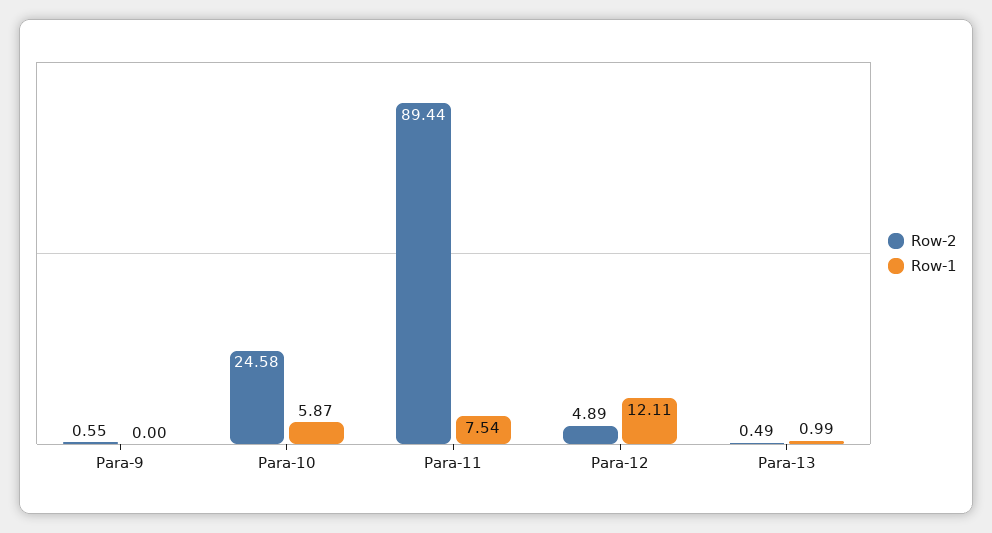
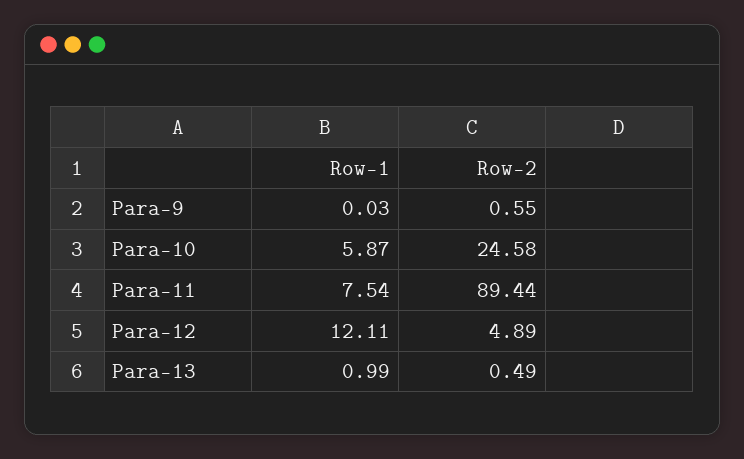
Row-1, Para-9: 0 -> 0.03

